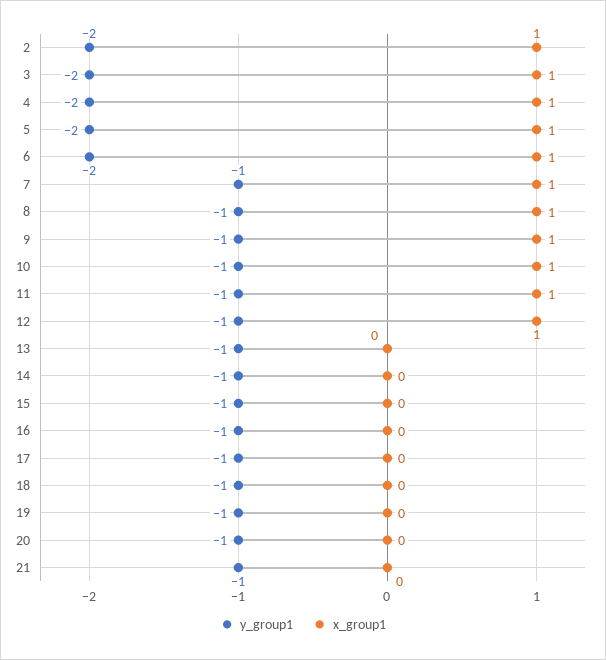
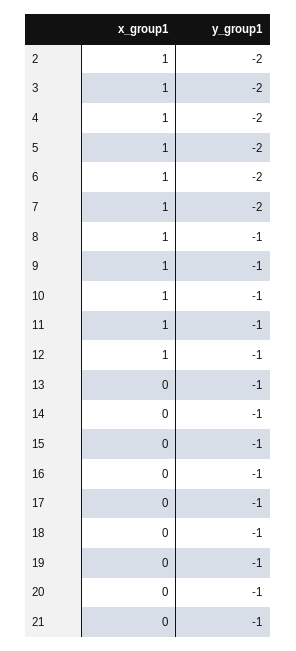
y_group1, 7: -1 -> -2

